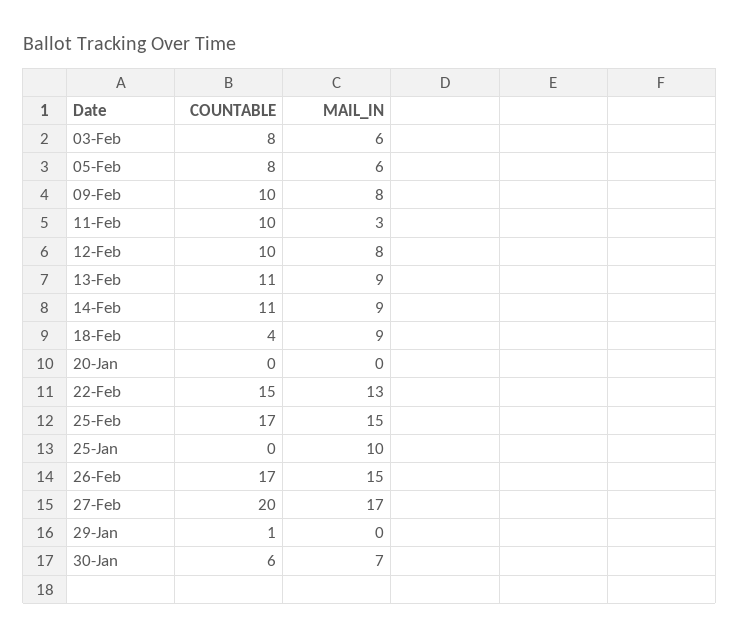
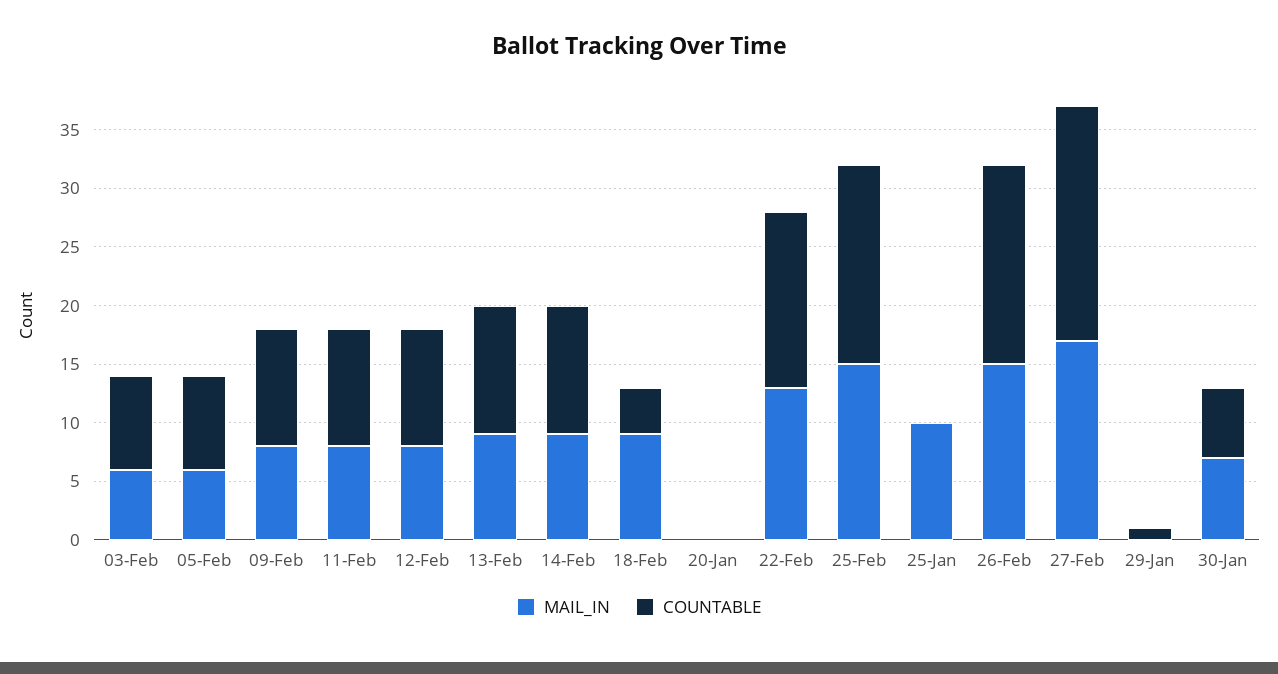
MAIL_IN, 11-Feb: 3 -> 8

